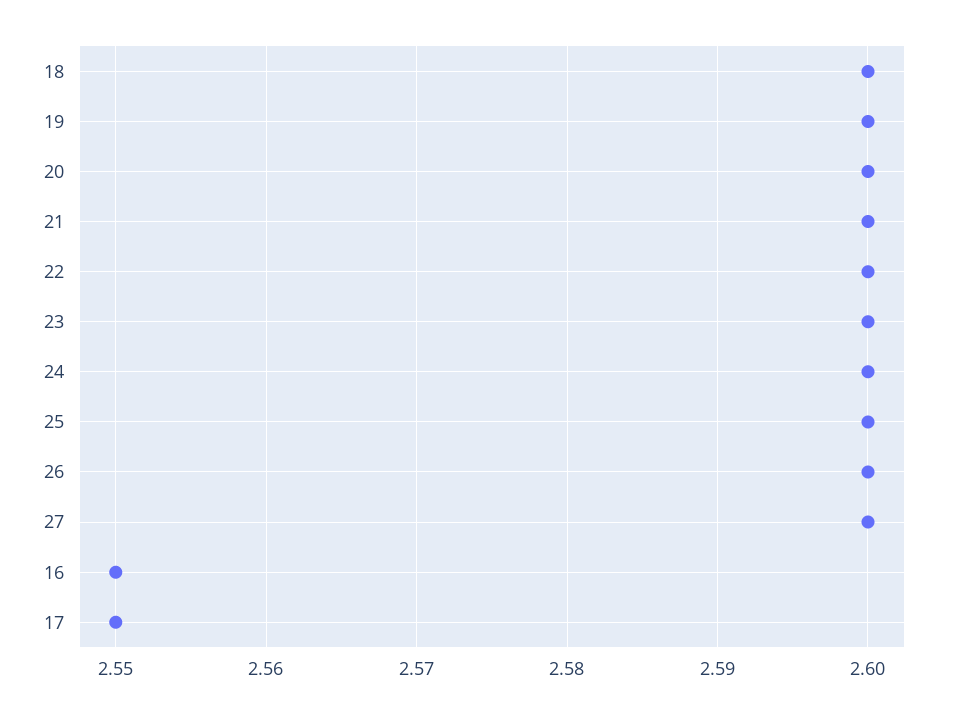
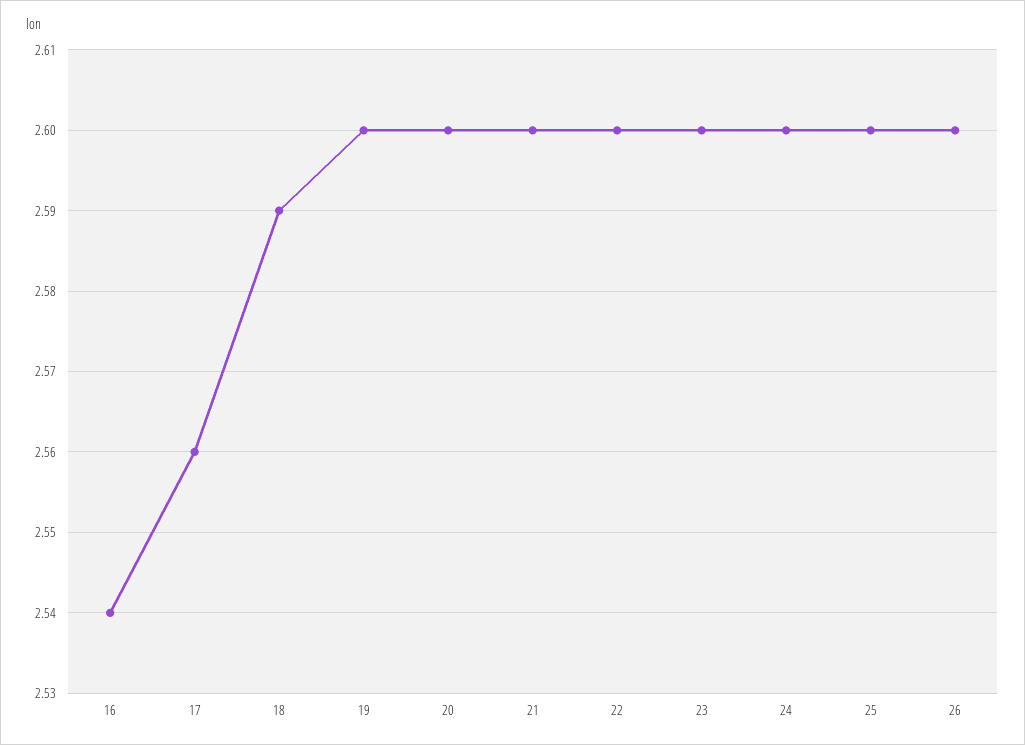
18: 2.6 -> 2.59
27: 2.6 -> none
16: 2.55 -> 2.54
17: 2.55 -> 2.56

